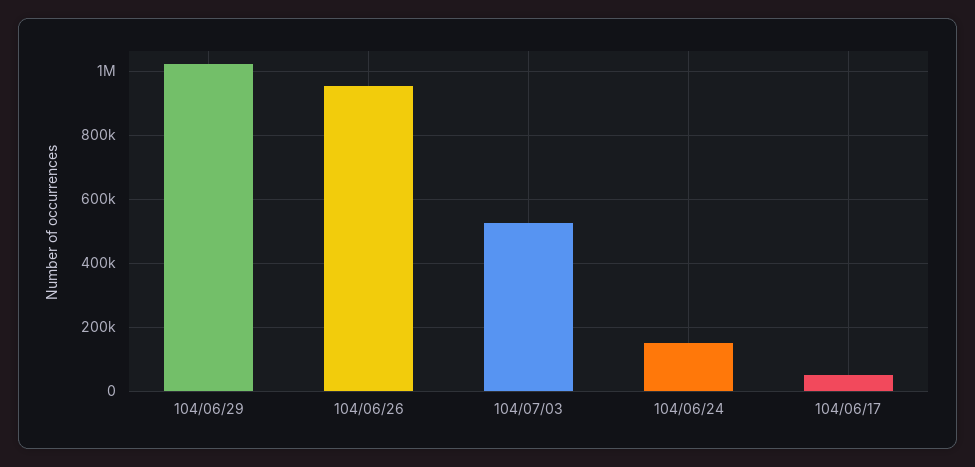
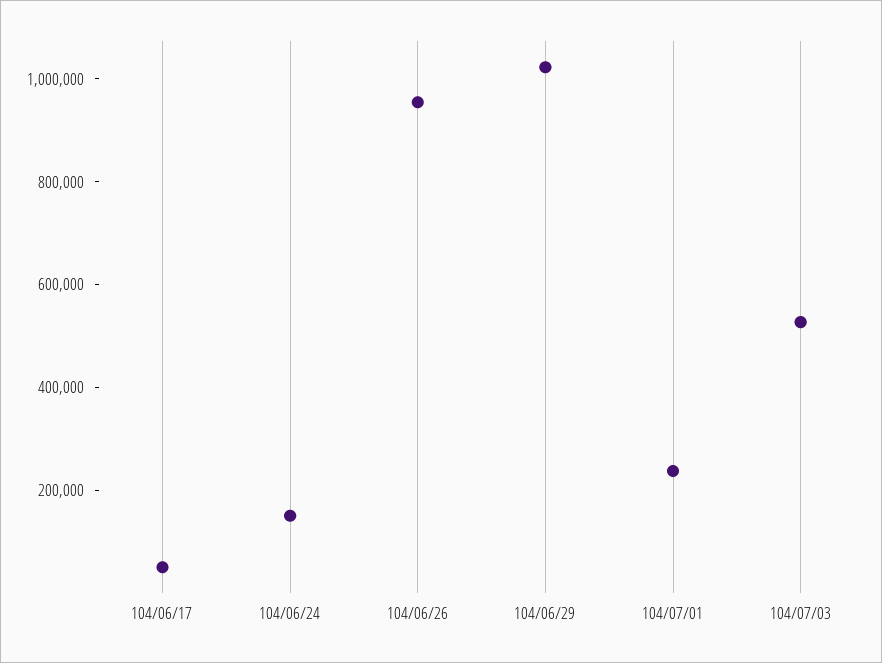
104/07/01: none -> 250000

